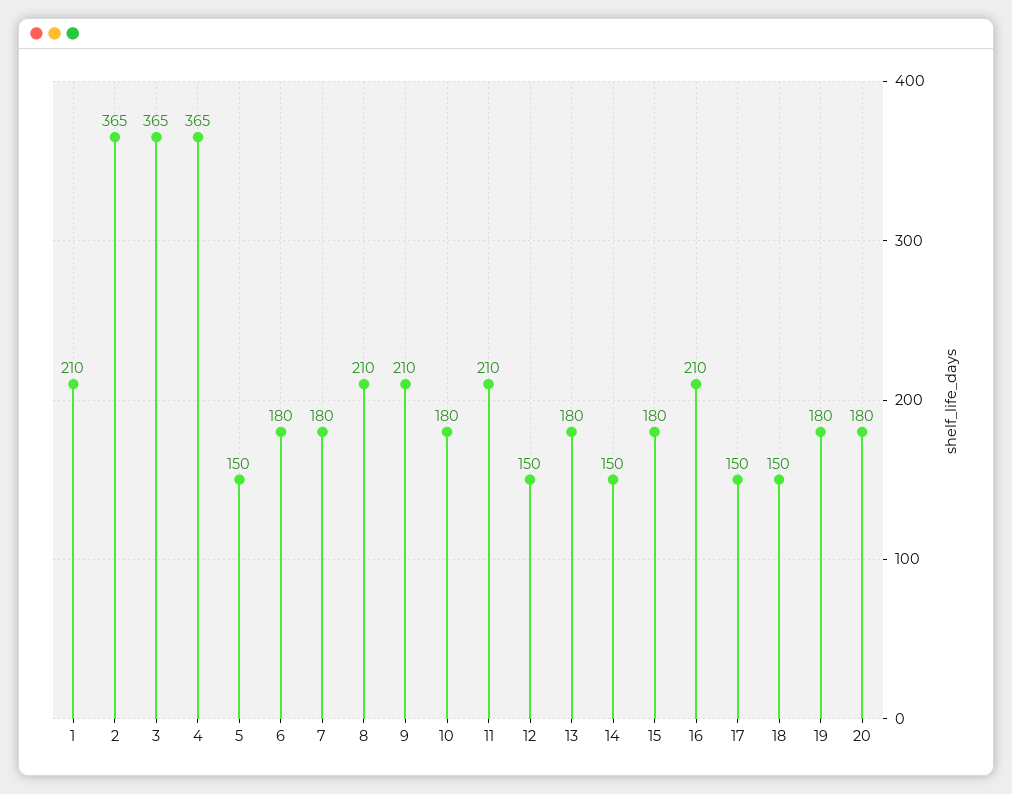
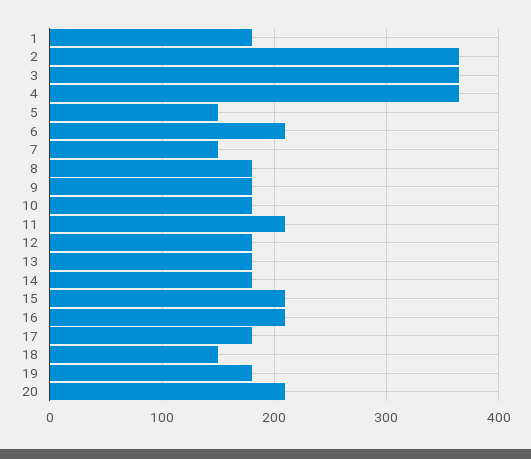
1: 210 -> 180
6: 180 -> 210
7: 180 -> 150
8: 210 -> 180
9: 210 -> 180
12: 150 -> 180
14: 150 -> 180
15: 180 -> 210
17: 150 -> 180
20: 180 -> 210

